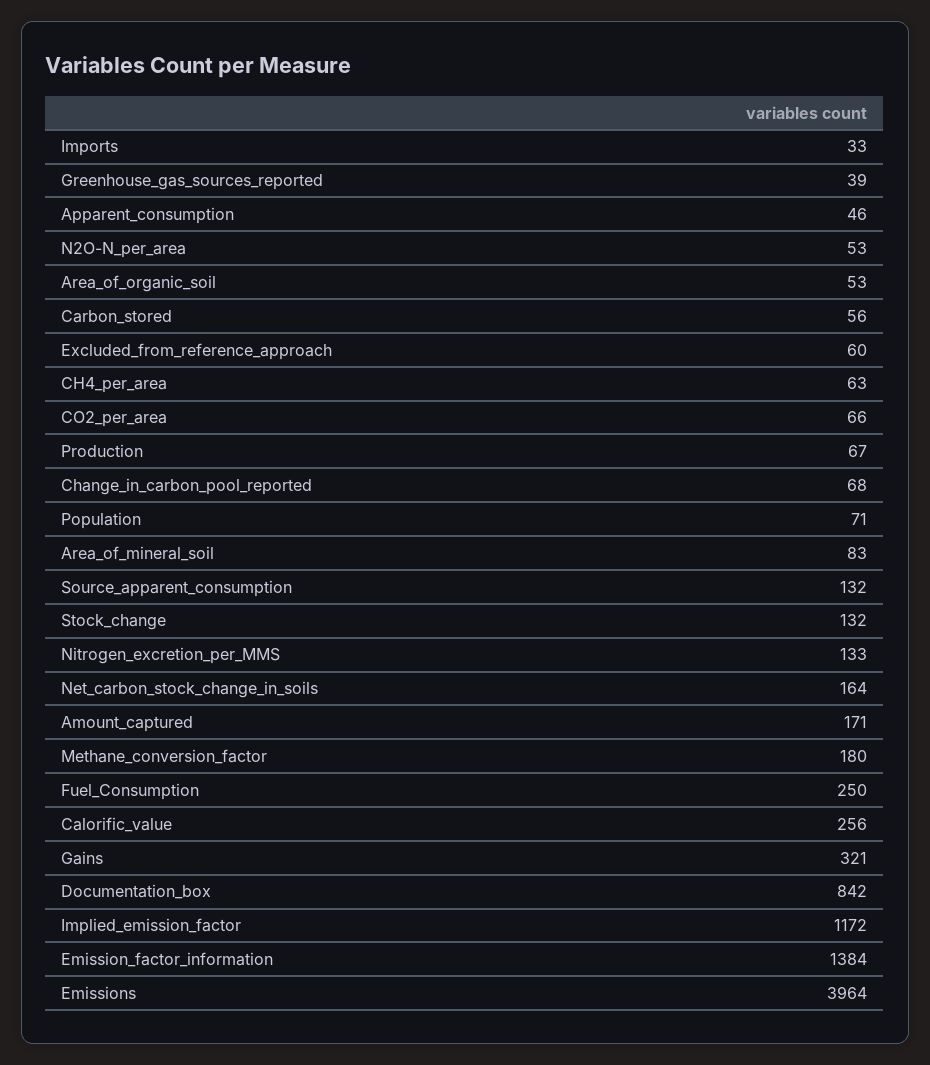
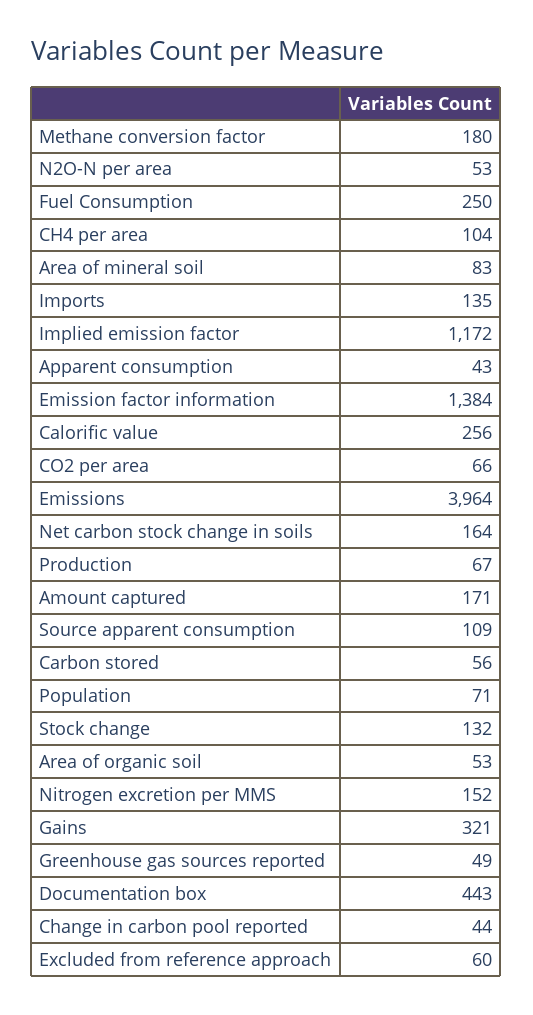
Imports: 33 -> 135
Greenhouse_gas_sources_reported: 39 -> 49
Apparent_consumption: 46 -> 43
CH4_per_area: 63 -> 104
Change_in_carbon_pool_reported: 68 -> 44
Source_apparent_consumption: 132 -> 109
Nitrogen_excretion_per_MMS: 133 -> 152
Documentation_box: 842 -> 443

